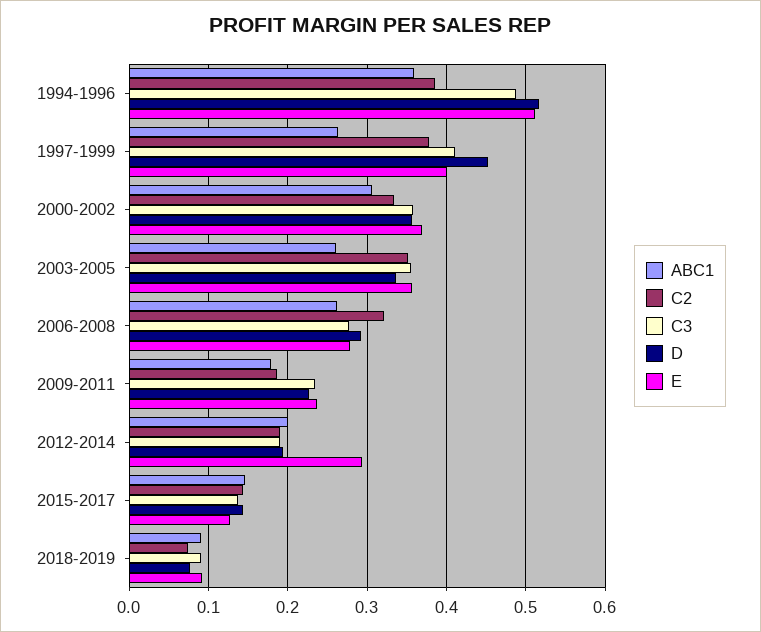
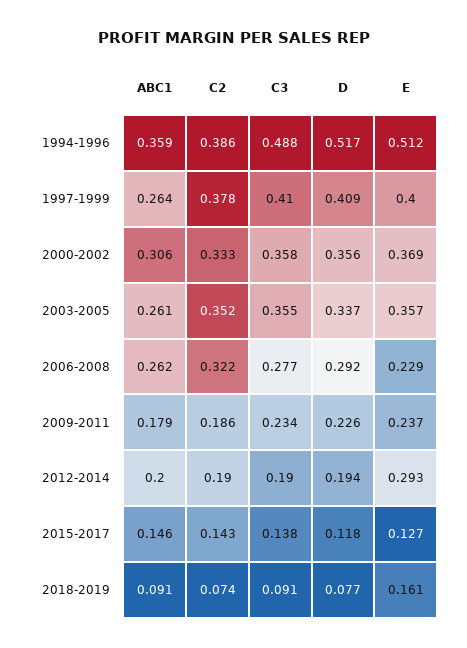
D, 1997-1999: 0.45 -> 0.409
E, 2006-2008: 0.28 -> 0.229
D, 2015-2017: 0.14 -> 0.118
E, 2018-2019: 0.09 -> 0.161

